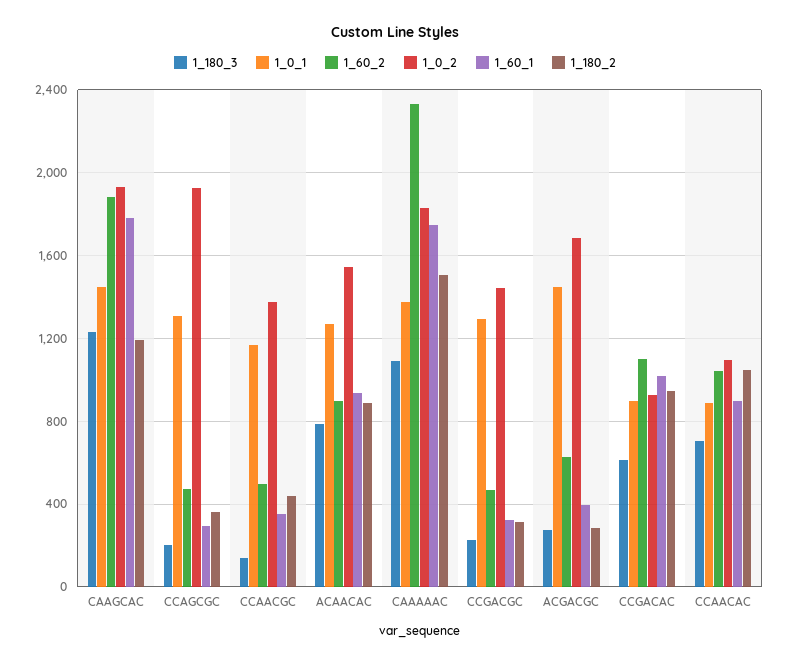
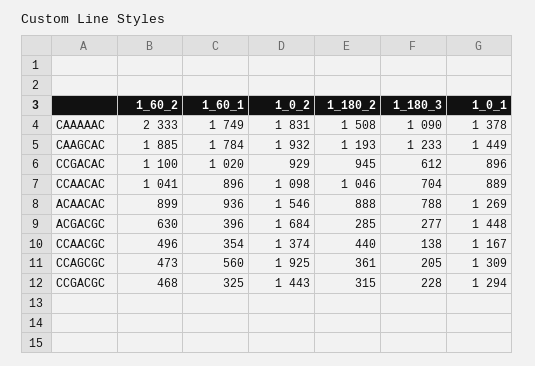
1_60_1, CCAGCGC: 300 -> 560

